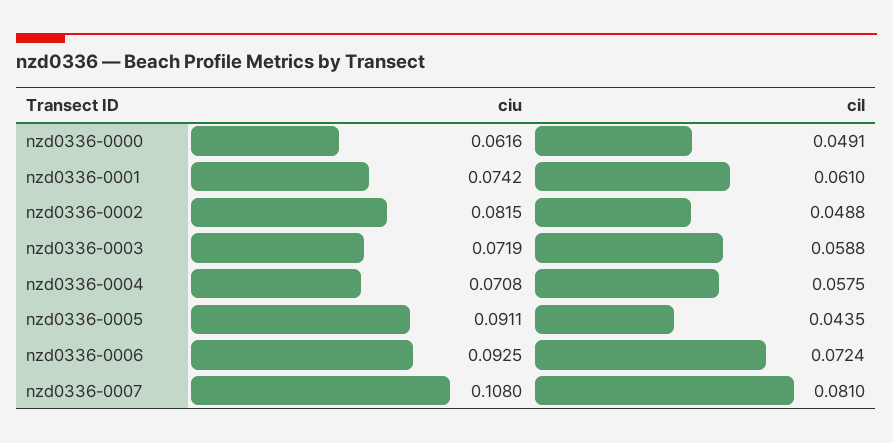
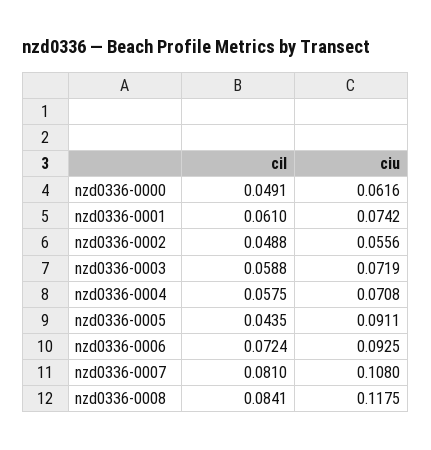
ciu, nzd0336-0002: 0.0815 -> 0.0556
cil, nzd0336-0008: none -> 0.0841
ciu, nzd0336-0008: none -> 0.1175

